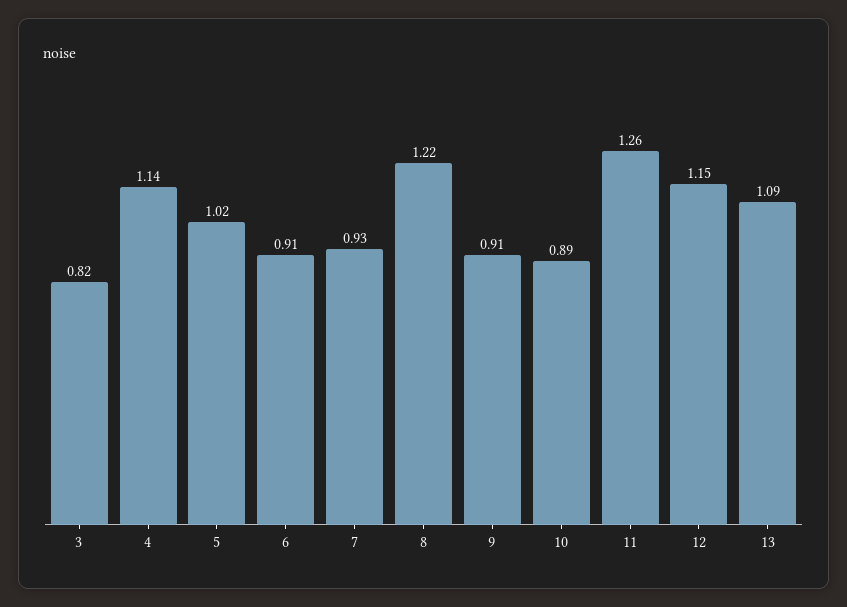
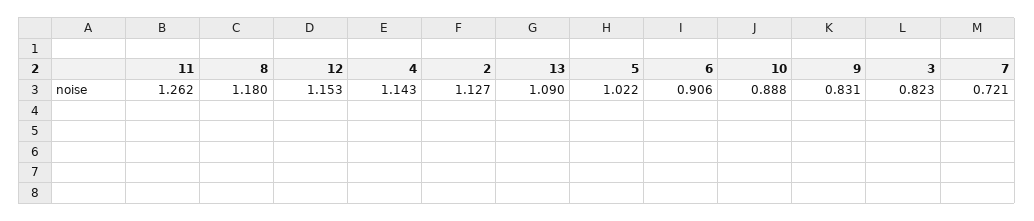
7: 0.93 -> 0.721
8: 1.22 -> 1.18
9: 0.91 -> 0.831
2: none -> 1.127

